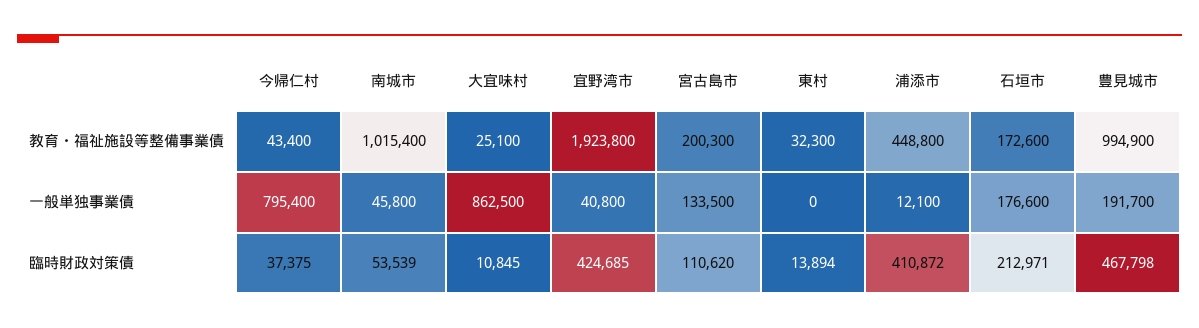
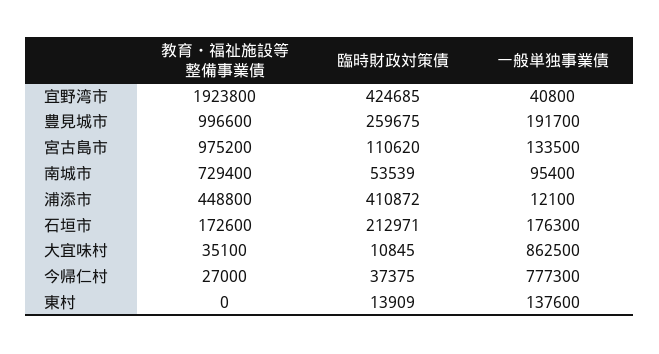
今帰仁村, 教育・福祉施設等整備事業債: 43400 -> 27000
南城市, 教育・福祉施設等整備事業債: 1015400 -> 729400
大宜味村, 教育・福祉施設等整備事業債: 25100 -> 35100
宮古島市, 教育・福祉施設等整備事業債: 200300 -> 975200
東村, 教育・福祉施設等整備事業債: 32300 -> 0
豊見城市, 教育・福祉施設等整備事業債: 994900 -> 996600
今帰仁村, 一般単独事業債: 795400 -> 777300
南城市, 一般単独事業債: 45800 -> 95400
東村, 一般単独事業債: 0 -> 137600
石垣市, 一般単独事業債: 176600 -> 176300
東村, 臨時財政対策債: 13894 -> 13909
豊見城市, 臨時財政対策債: 467798 -> 259675

